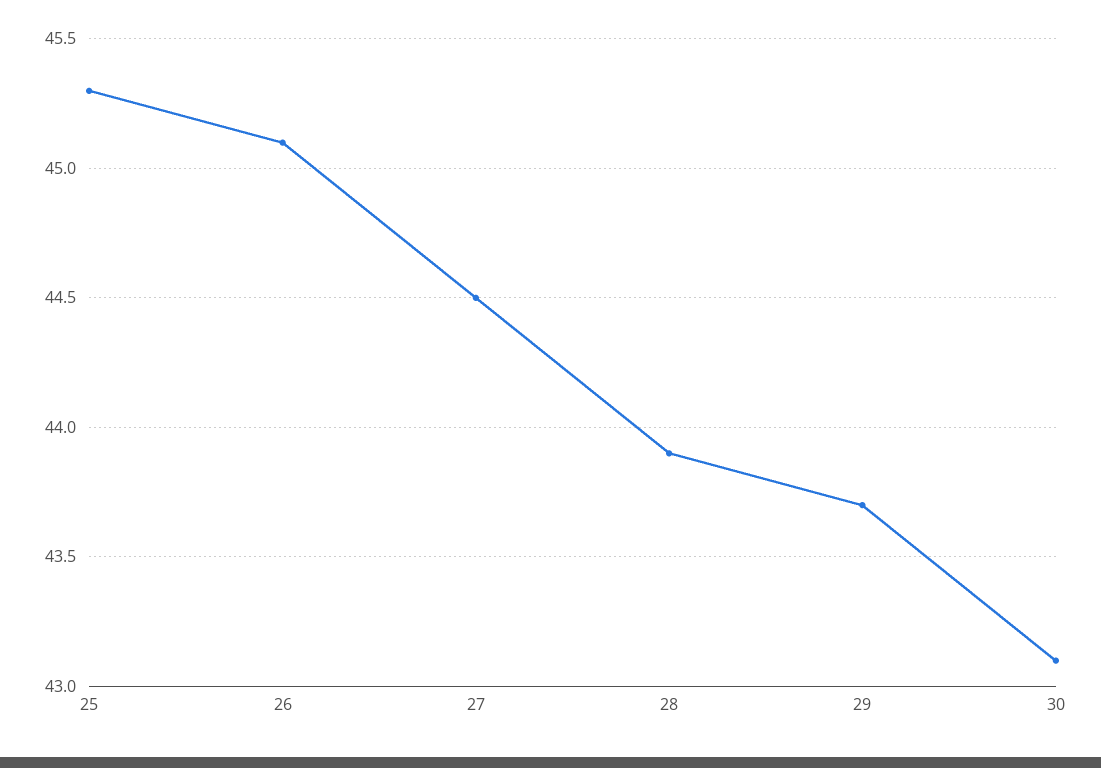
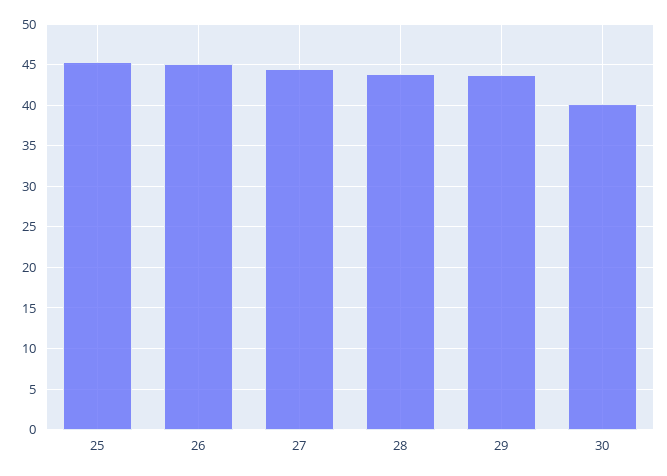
30: 43.1 -> 40

